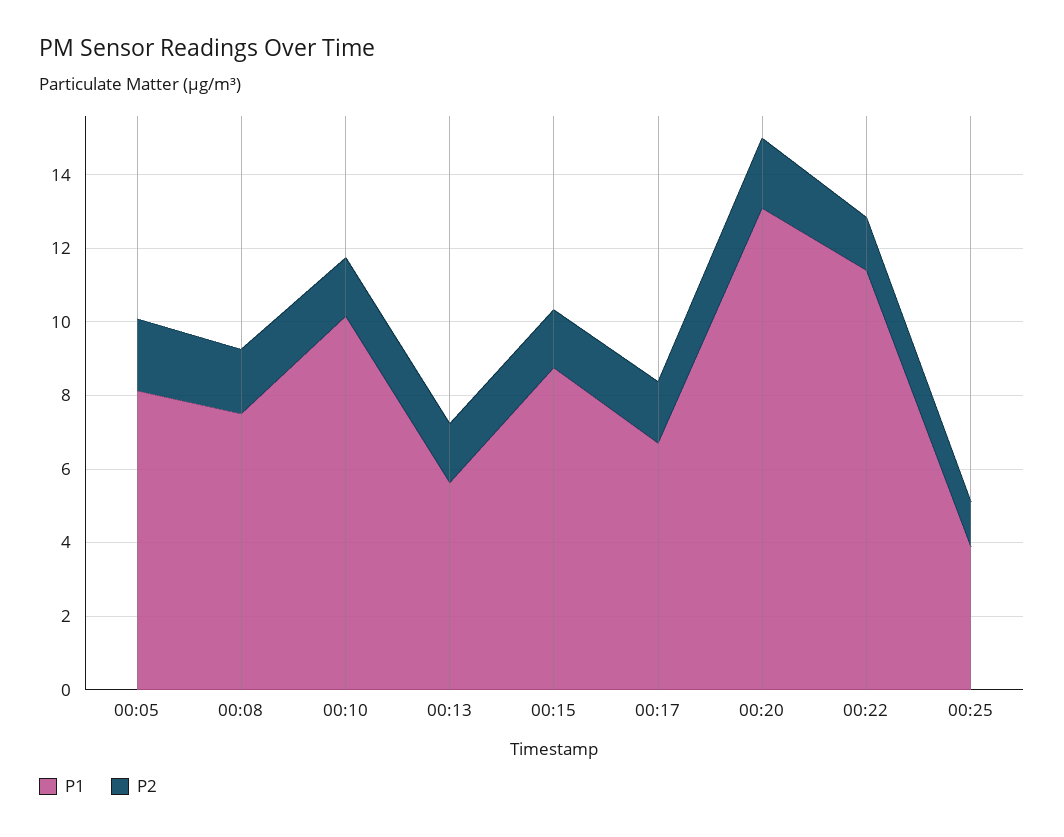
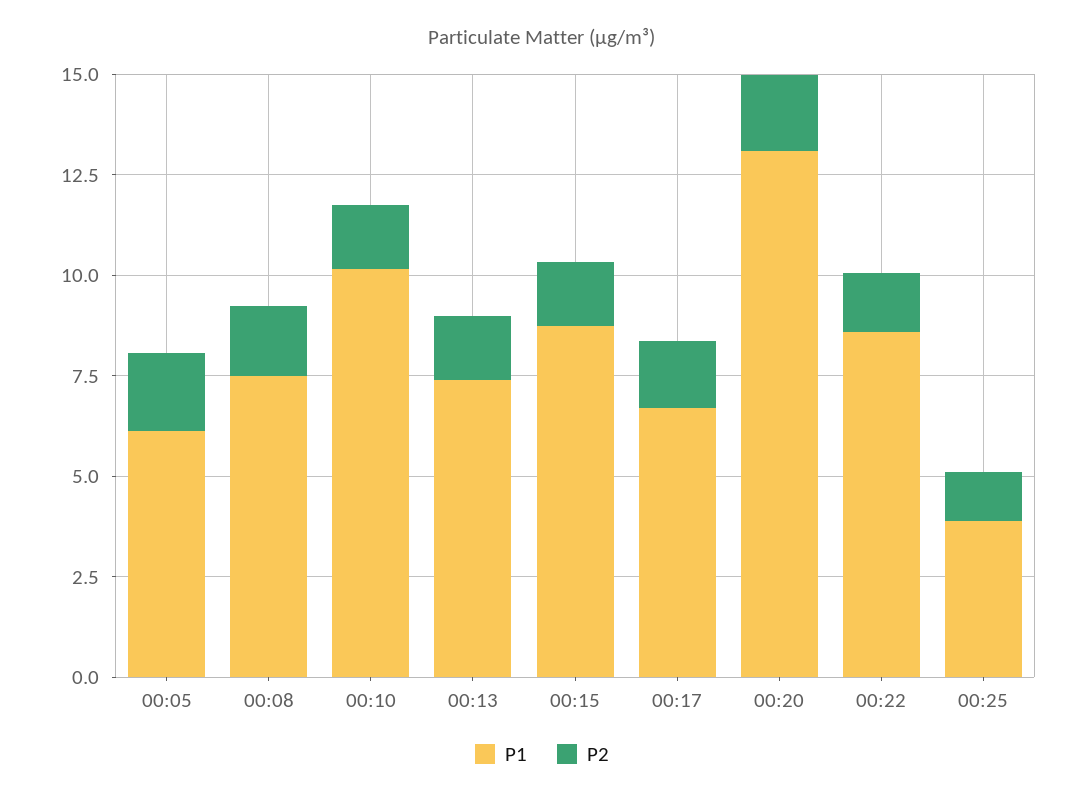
P1, 00:05: 8 -> 6
P1, 00:13: 5.5 -> 7.5
P1, 00:22: 11.5 -> 8.5

